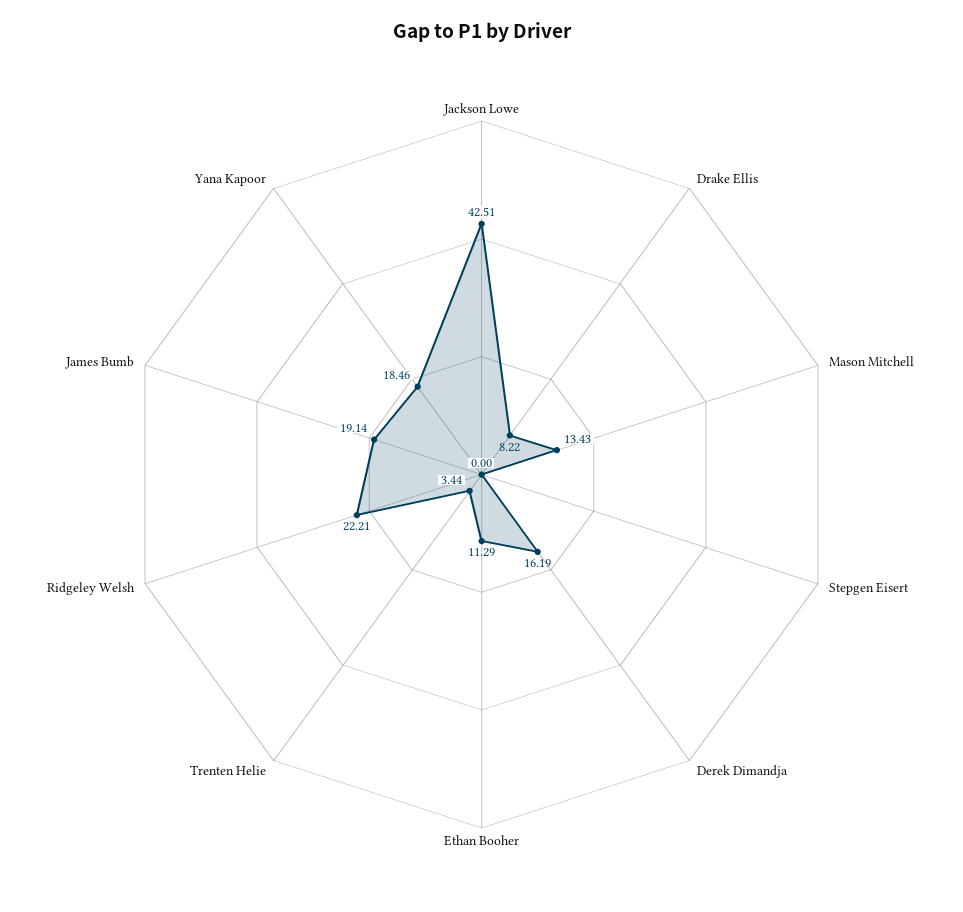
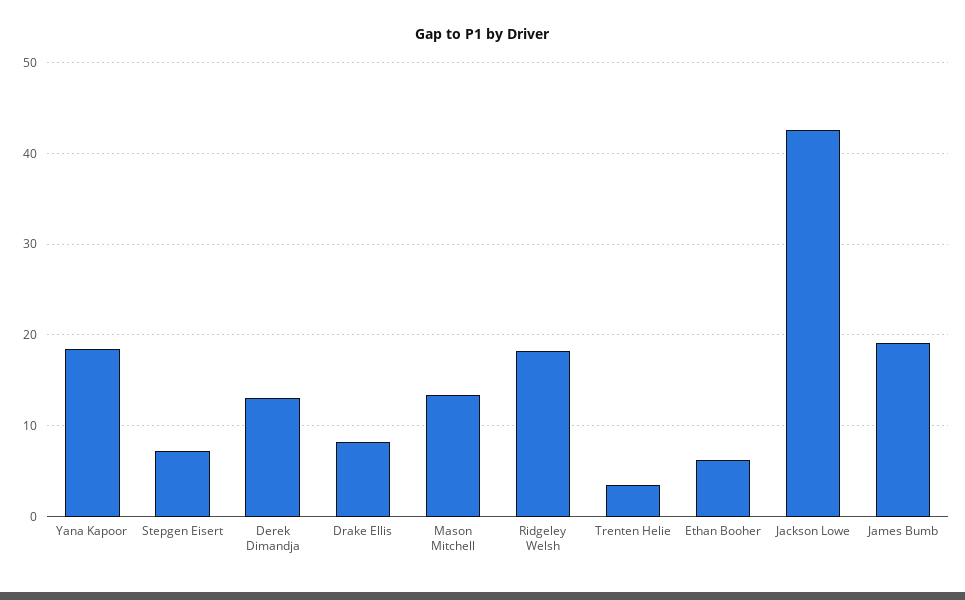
Stepgen Eisert: 0 -> 7
Derek Dimandja: 16.19 -> 13
Ethan Booher: 11.29 -> 6
Ridgeley Welsh: 22.21 -> 18

